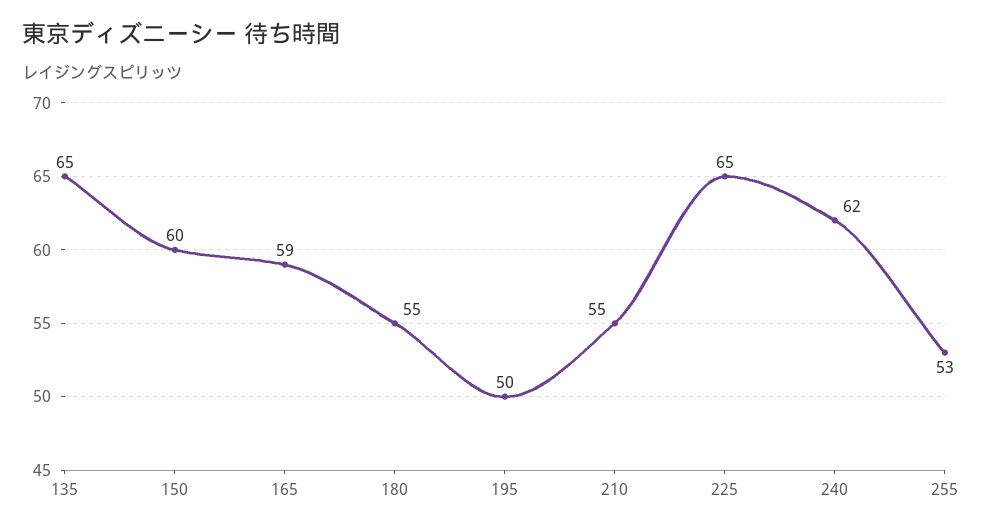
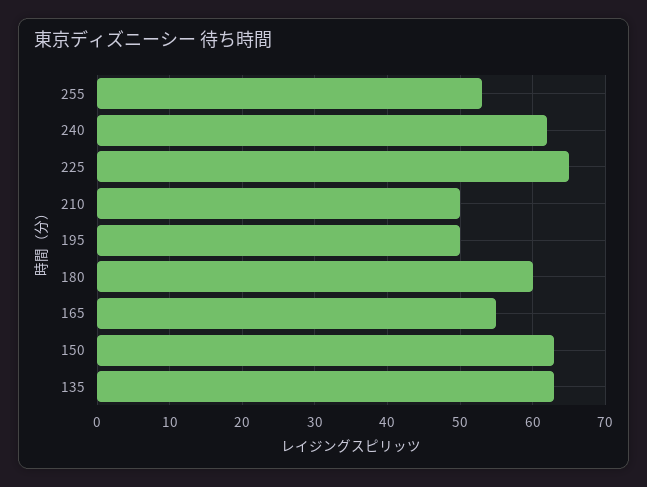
135: 65 -> 63
150: 60 -> 63
165: 59 -> 55
180: 55 -> 60
210: 55 -> 50

